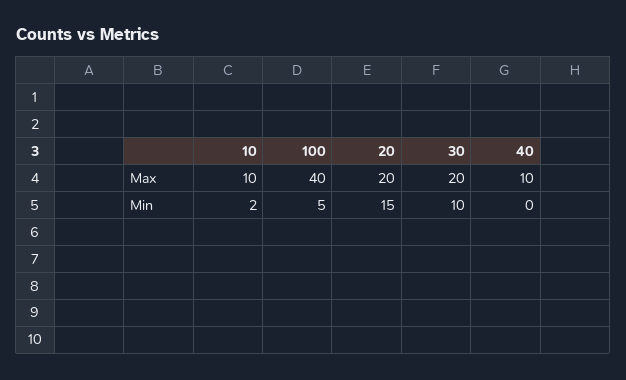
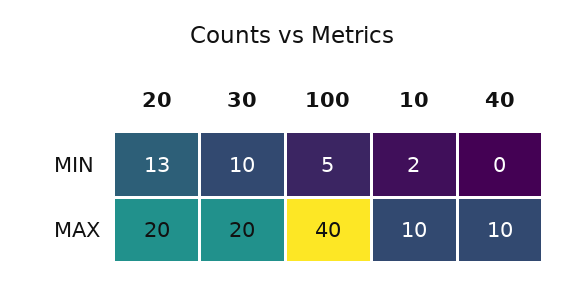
20, Min: 15 -> 13

